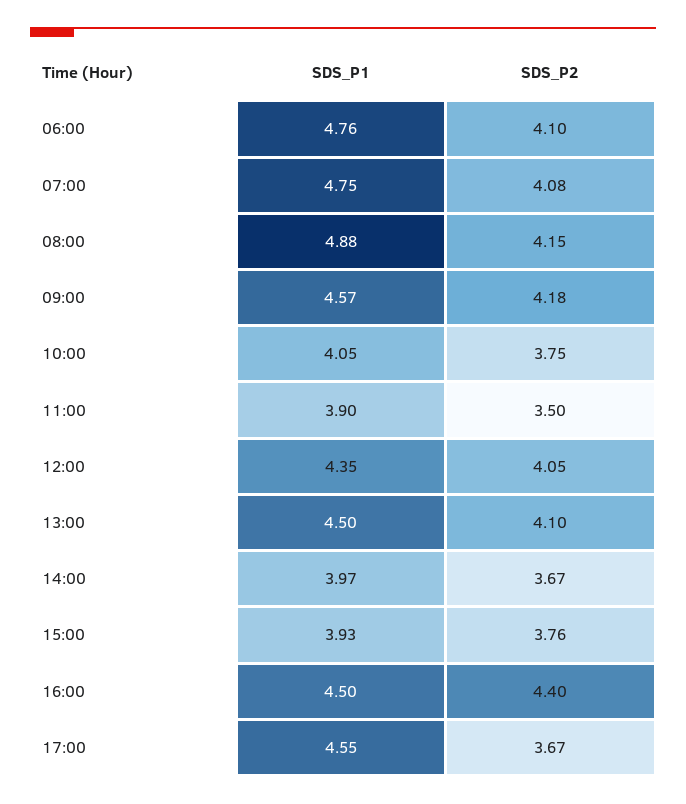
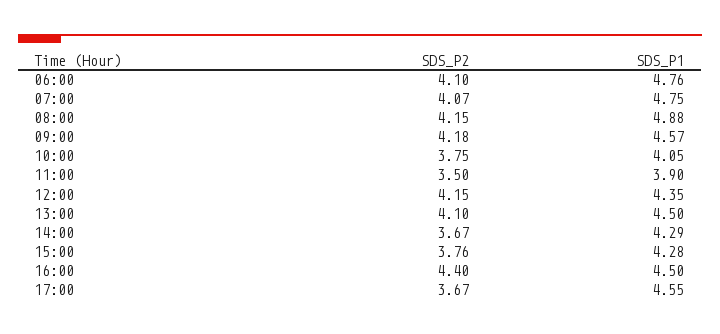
SDS_P2, 07:00: 4.08 -> 4.07
SDS_P2, 12:00: 4.05 -> 4.15
SDS_P1, 14:00: 3.97 -> 4.29
SDS_P1, 15:00: 3.93 -> 4.28

